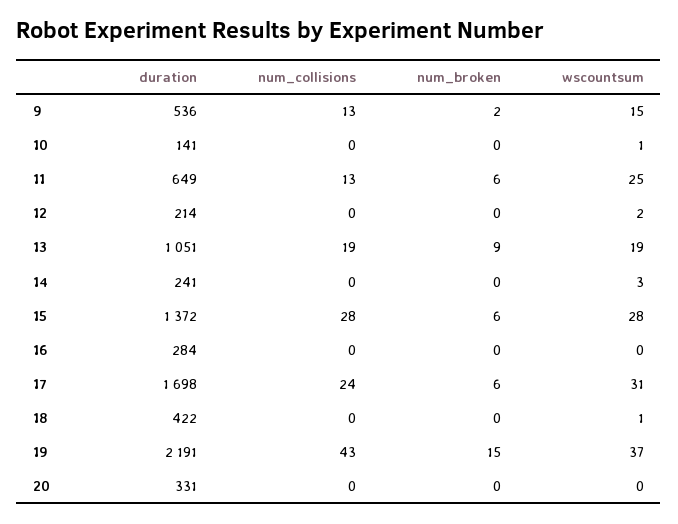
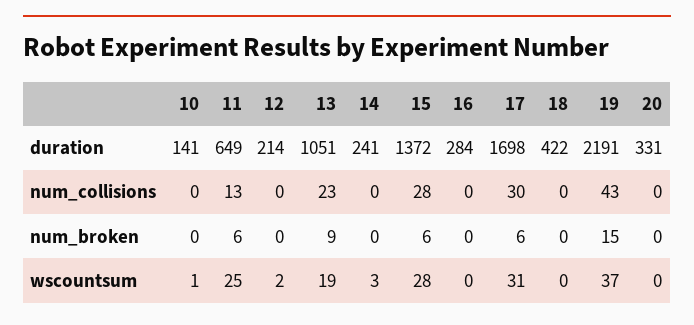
duration, 9: 536 -> none
num_collisions, 9: 13 -> none
num_broken, 9: 2 -> none
wscountsum, 9: 15 -> none
num_collisions, 13: 19 -> 23
num_collisions, 17: 24 -> 30
wscountsum, 18: 1 -> 0

